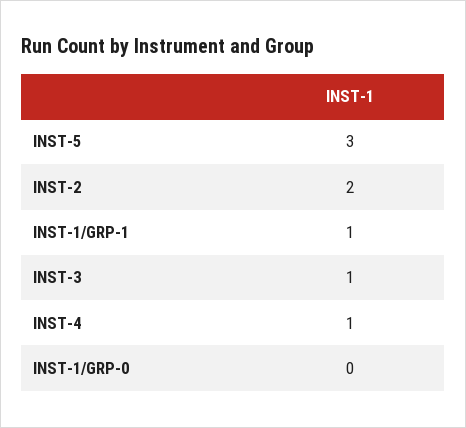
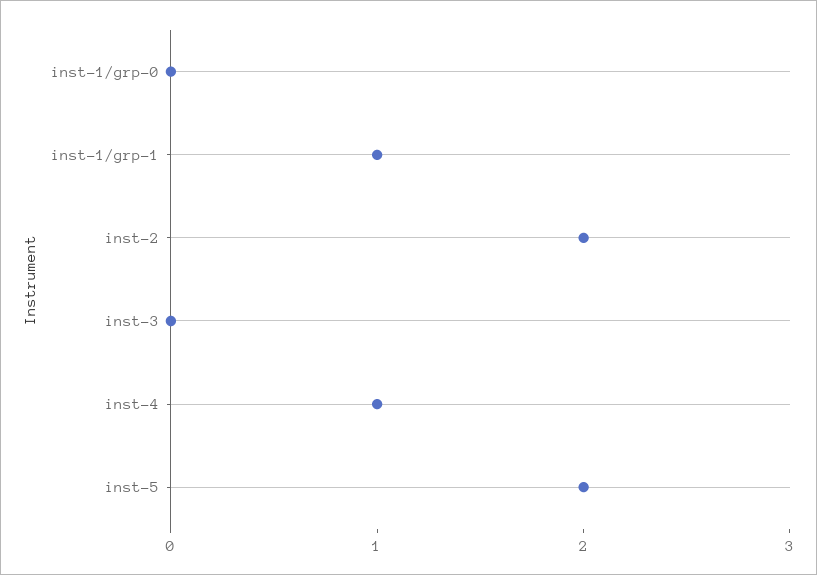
INST-5: 3 -> 2
INST-3: 1 -> 0

